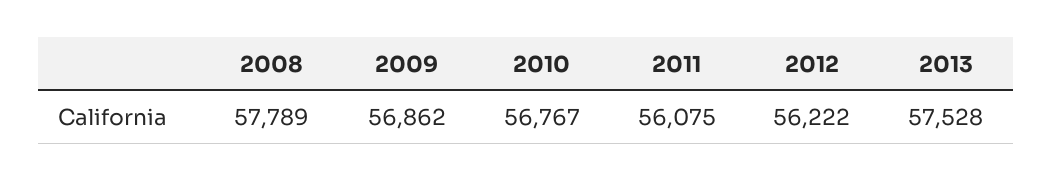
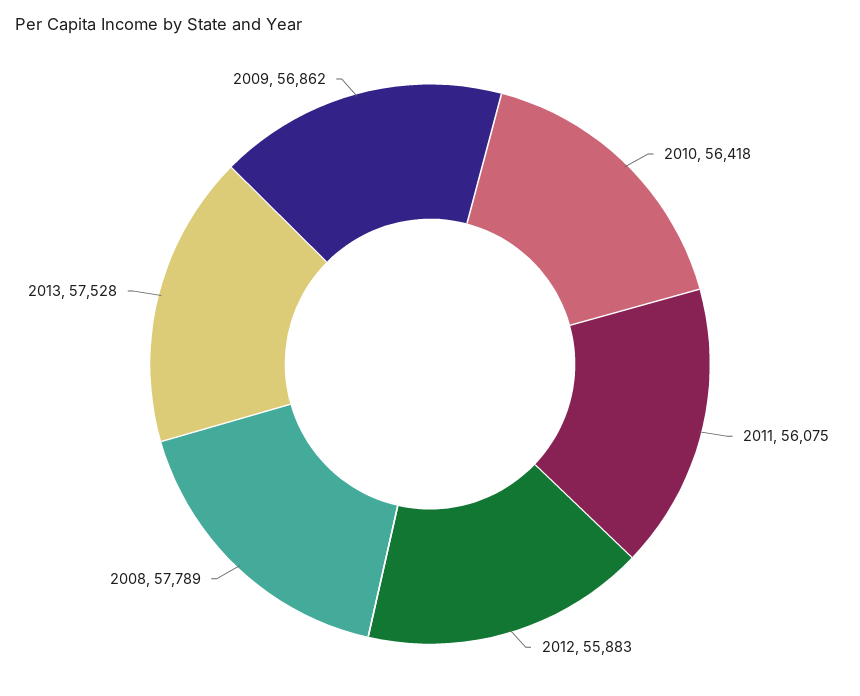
2010: 56767 -> 56418
2012: 56222 -> 55883

